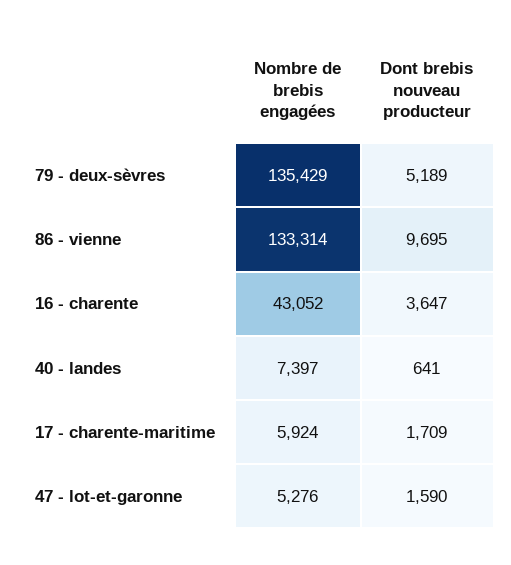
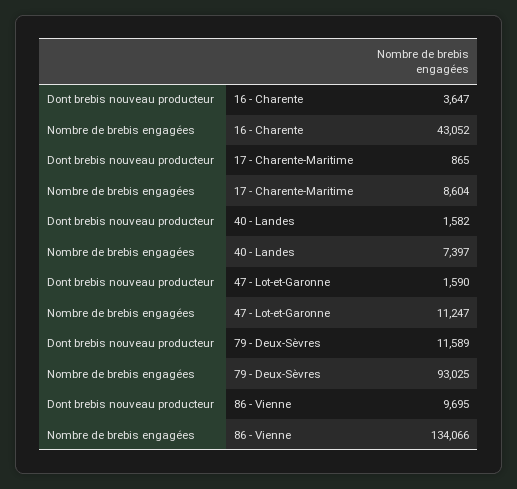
Nombre de brebis engagées, 79 - deux-sèvres: 135429 -> 93025
Dont brebis nouveau producteur, 79 - deux-sèvres: 5189 -> 11589
Nombre de brebis engagées, 86 - vienne: 133314 -> 134066
Dont brebis nouveau producteur, 40 - landes: 641 -> 1582
Nombre de brebis engagées, 17 - charente-maritime: 5924 -> 8604
Dont brebis nouveau producteur, 17 - charente-maritime: 1709 -> 865
Nombre de brebis engagées, 47 - lot-et-garonne: 5276 -> 11247

